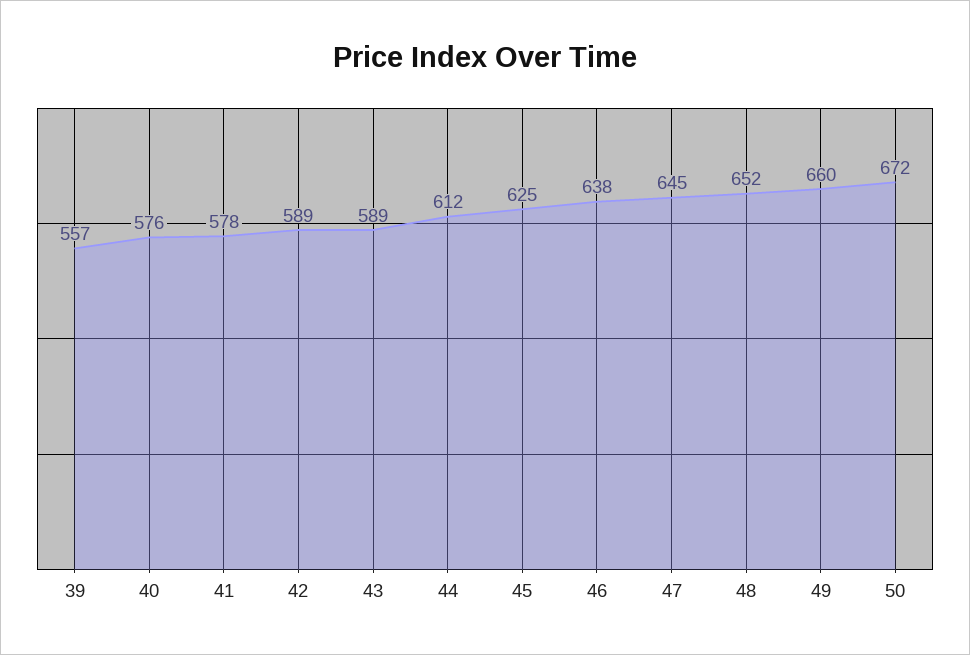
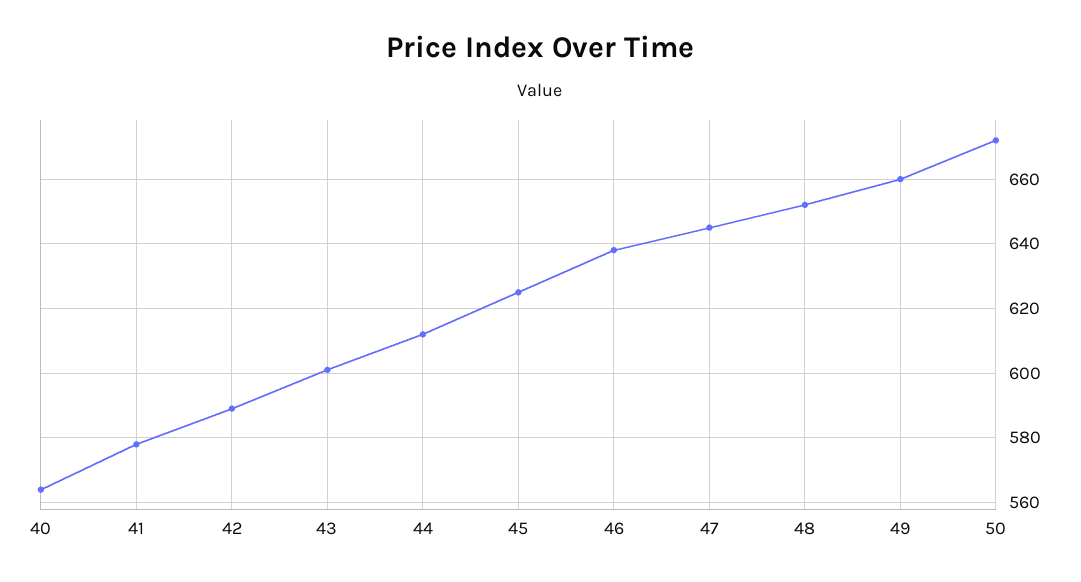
39: 557 -> none
40: 576 -> 565
43: 589 -> 600

